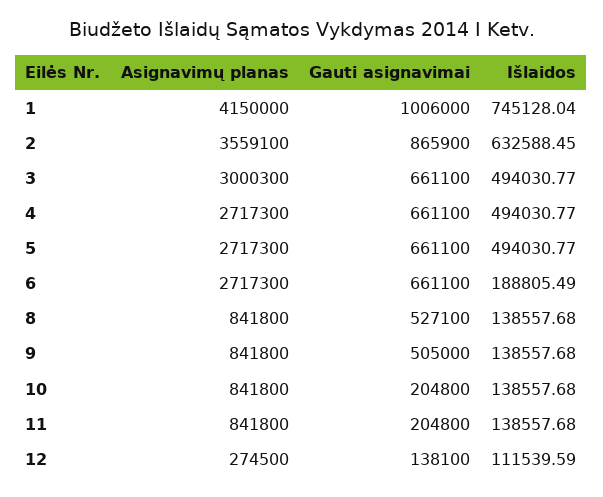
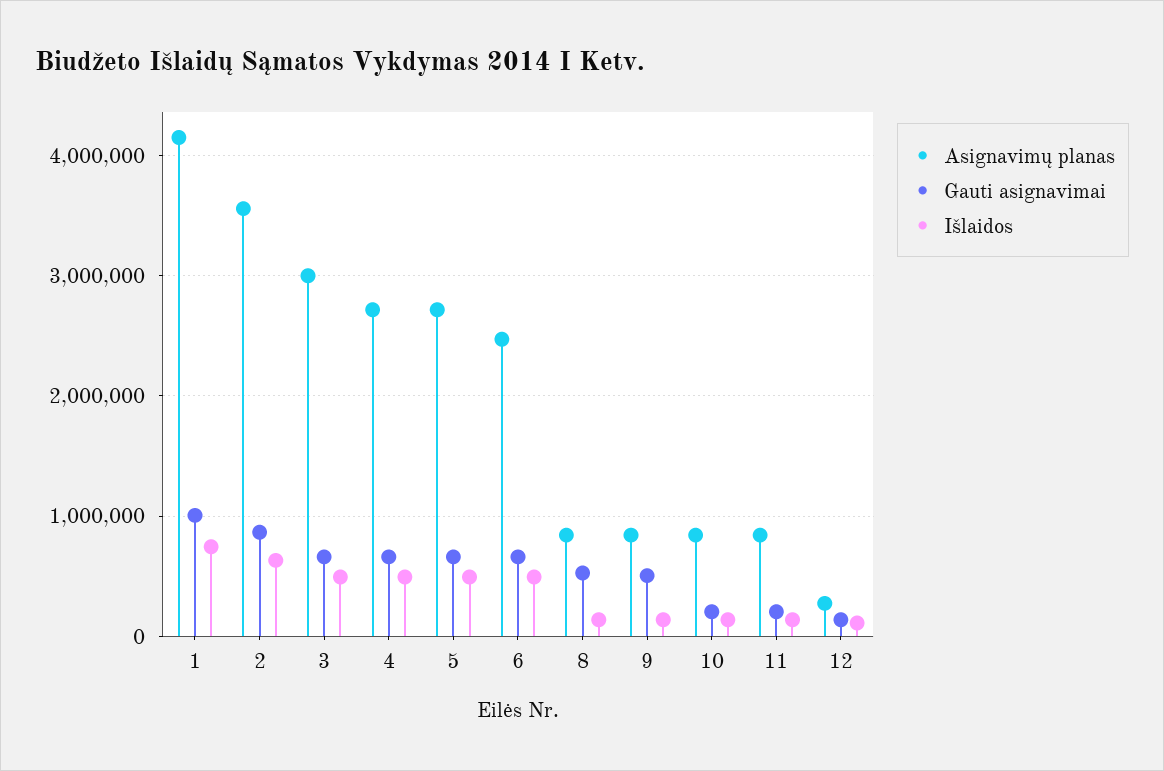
Asignavimų planas, 6: 2717300 -> 2500000
Išlaidos, 6: 188805.49 -> 500000

